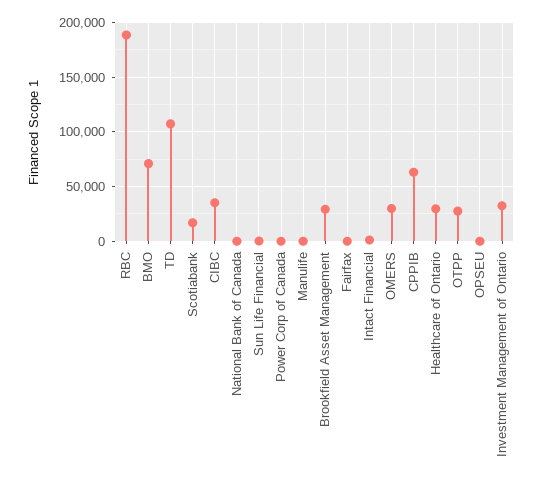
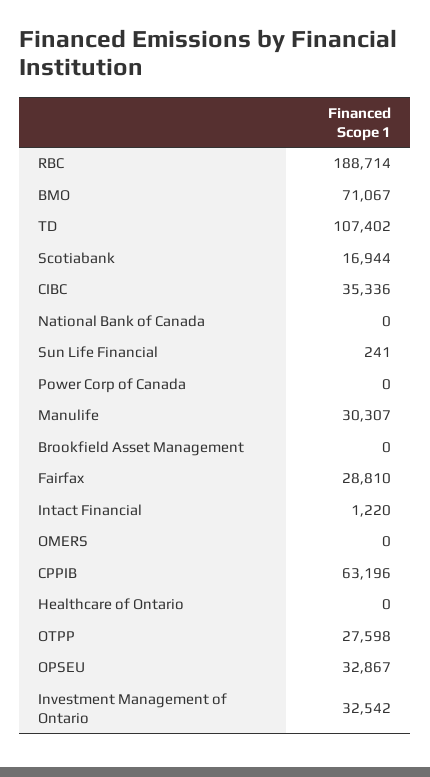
Manulife: 0 -> 30307
Brookfield Asset Management: 30000 -> 0
Fairfax: 0 -> 28810
OMERS: 30000 -> 0
Healthcare of Ontario: 30000 -> 0
OPSEU: 0 -> 32867

